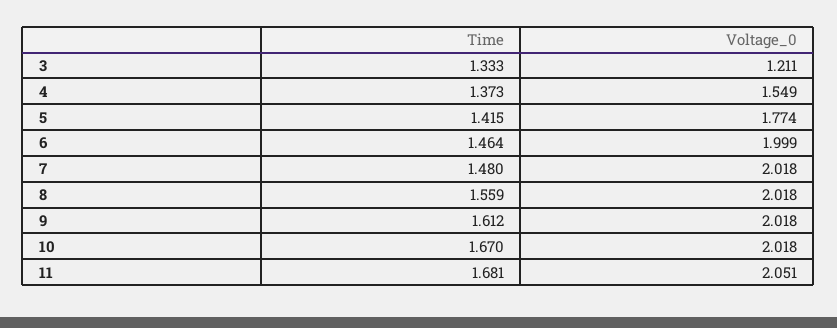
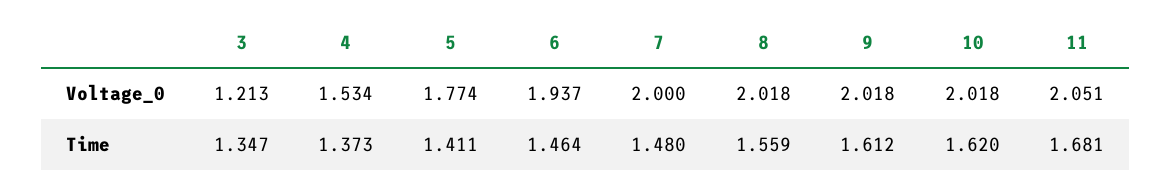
Time, 3: 1.333 -> 1.347
Voltage_0, 3: 1.211 -> 1.213
Voltage_0, 4: 1.549 -> 1.534
Time, 5: 1.415 -> 1.411
Voltage_0, 6: 1.999 -> 1.937
Voltage_0, 7: 2.018 -> 2
Time, 10: 1.67 -> 1.62

